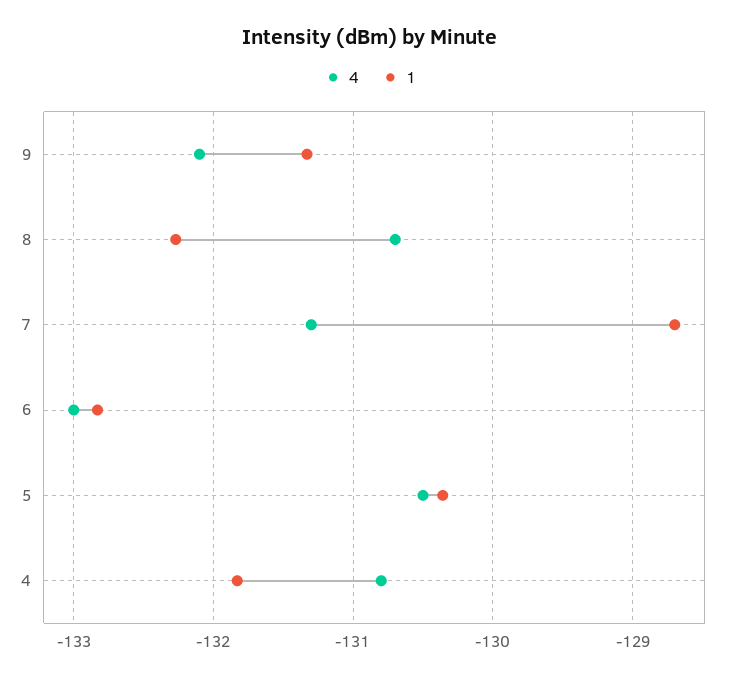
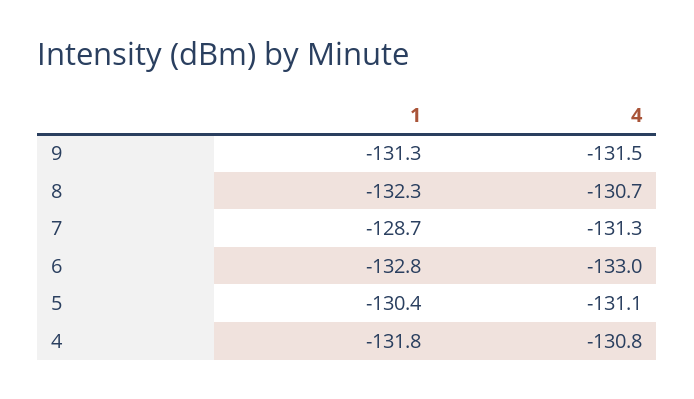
4, 9: -132.1 -> -131.5
4, 5: -130.5 -> -131.1

